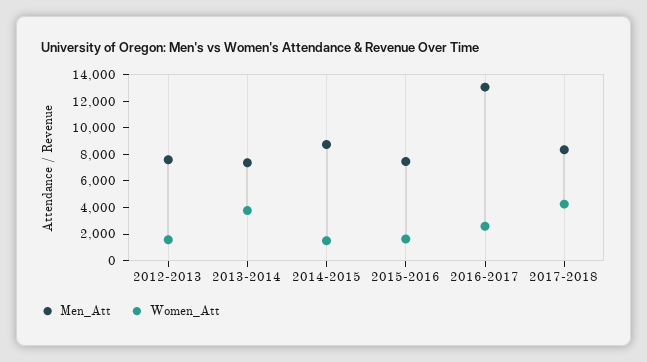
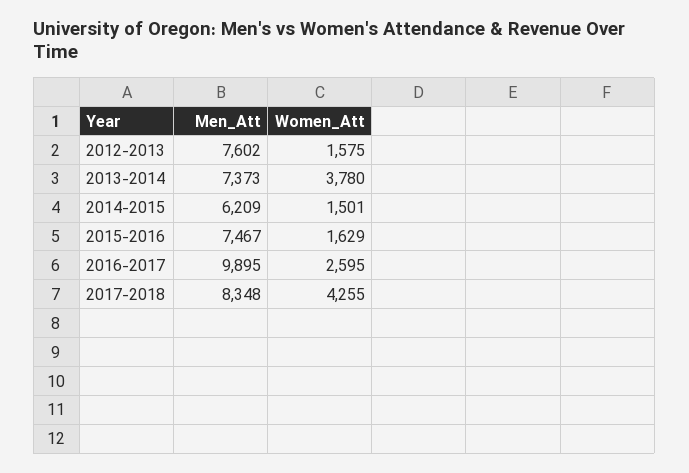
Men_Att, 2014-2015: 9000 -> 6209
Men_Att, 2016-2017: 13000 -> 9895

